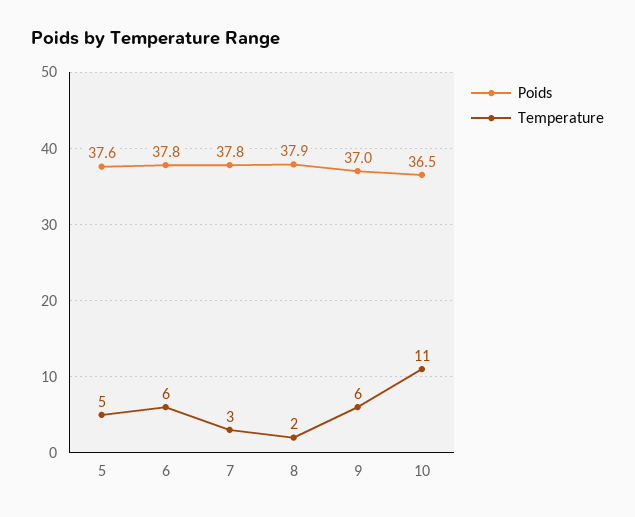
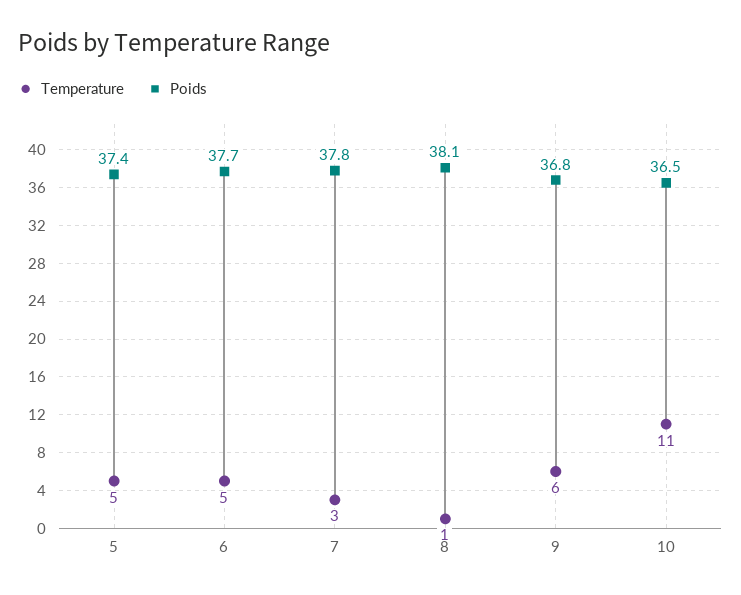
Poids, 5: 37.6 -> 37.4
Poids, 6: 37.8 -> 37.7
Temperature, 6: 6 -> 5
Poids, 8: 37.9 -> 38.1
Temperature, 8: 2 -> 1
Poids, 9: 37 -> 36.8

